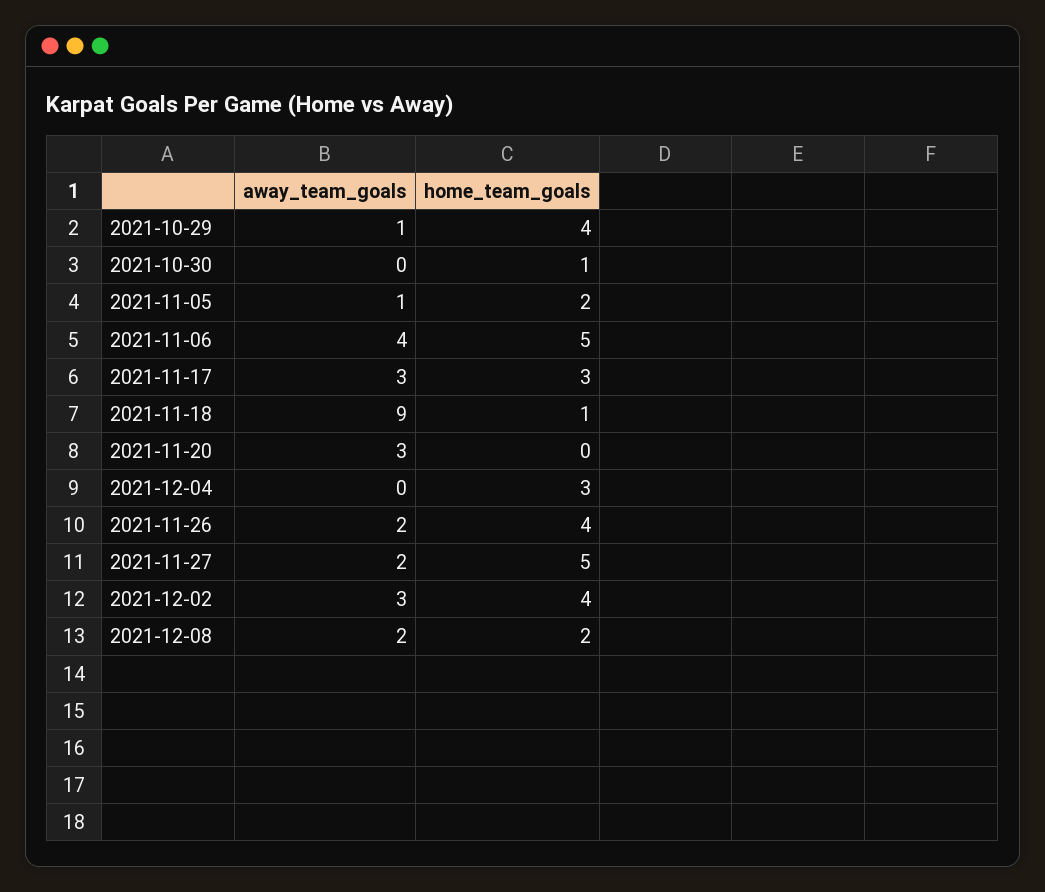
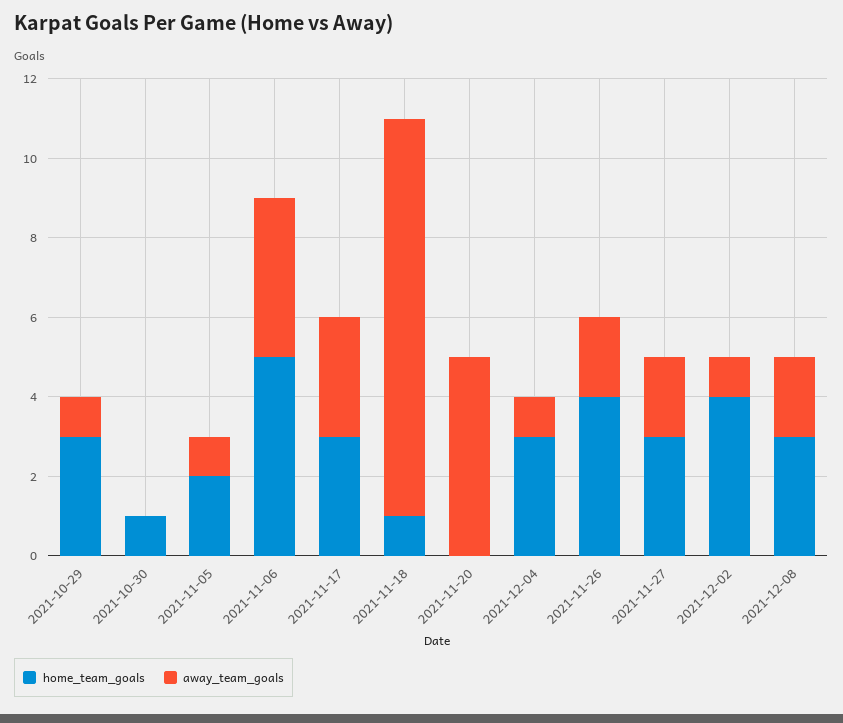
home_team_goals, 2021-10-29: 4 -> 3
away_team_goals, 2021-11-18: 9 -> 10
away_team_goals, 2021-11-20: 3 -> 5
away_team_goals, 2021-12-04: 0 -> 1
home_team_goals, 2021-11-27: 5 -> 3
away_team_goals, 2021-12-02: 3 -> 1
home_team_goals, 2021-12-08: 2 -> 3

